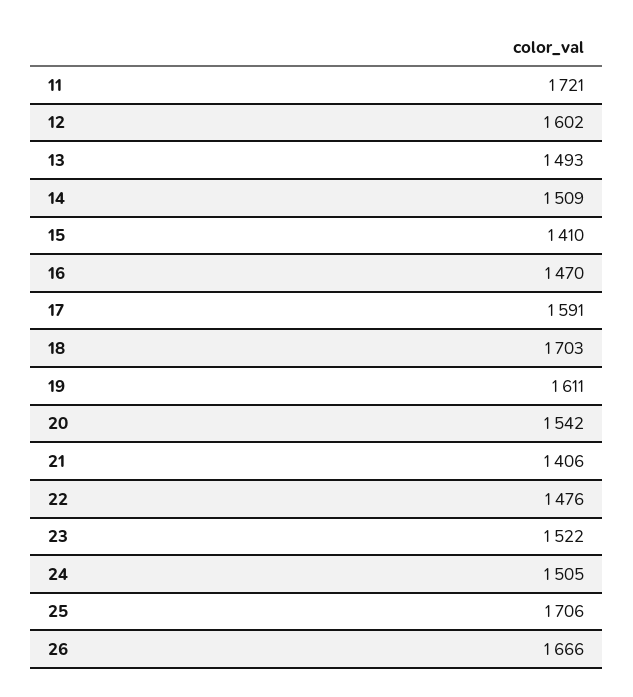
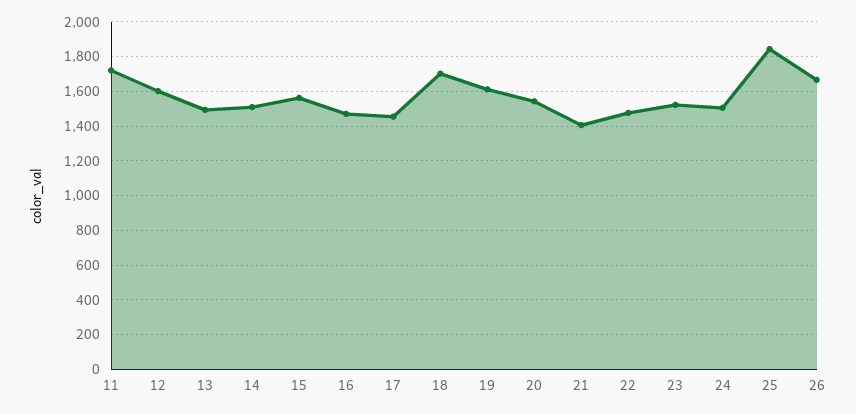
15: 1410 -> 1550
17: 1591 -> 1450
25: 1706 -> 1850

